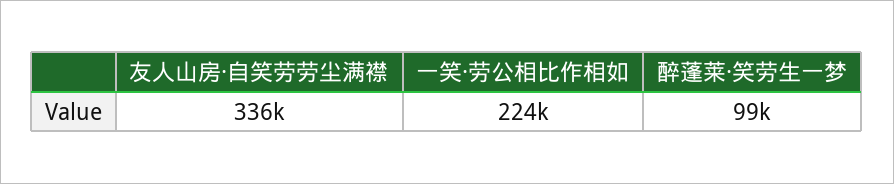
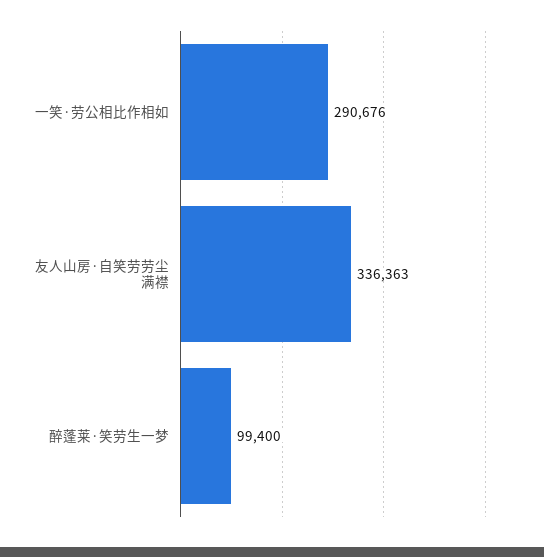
一笑·劳公相比作相如: 224000 -> 290676

